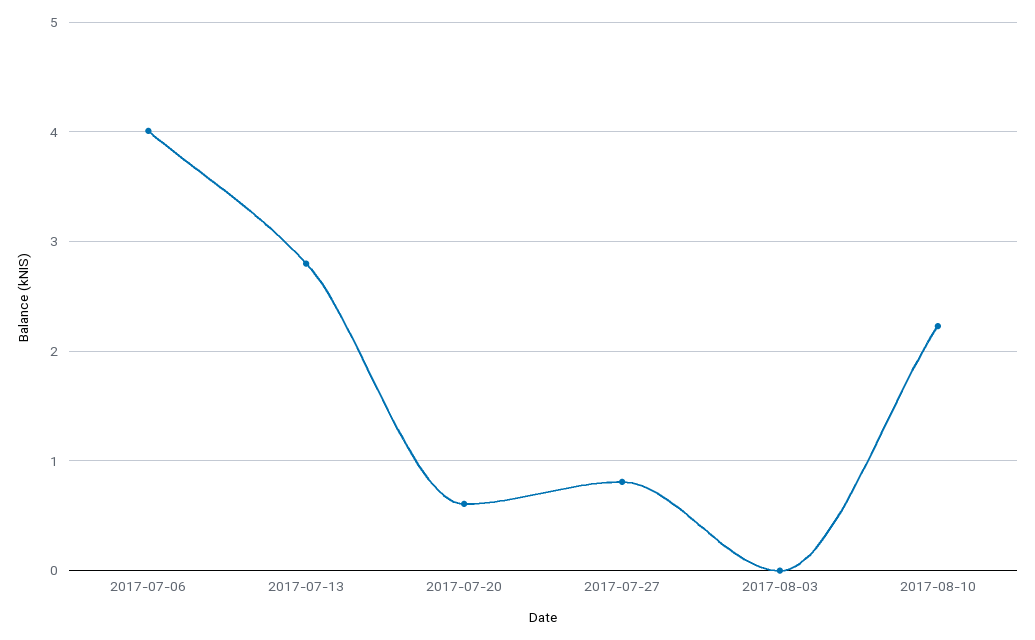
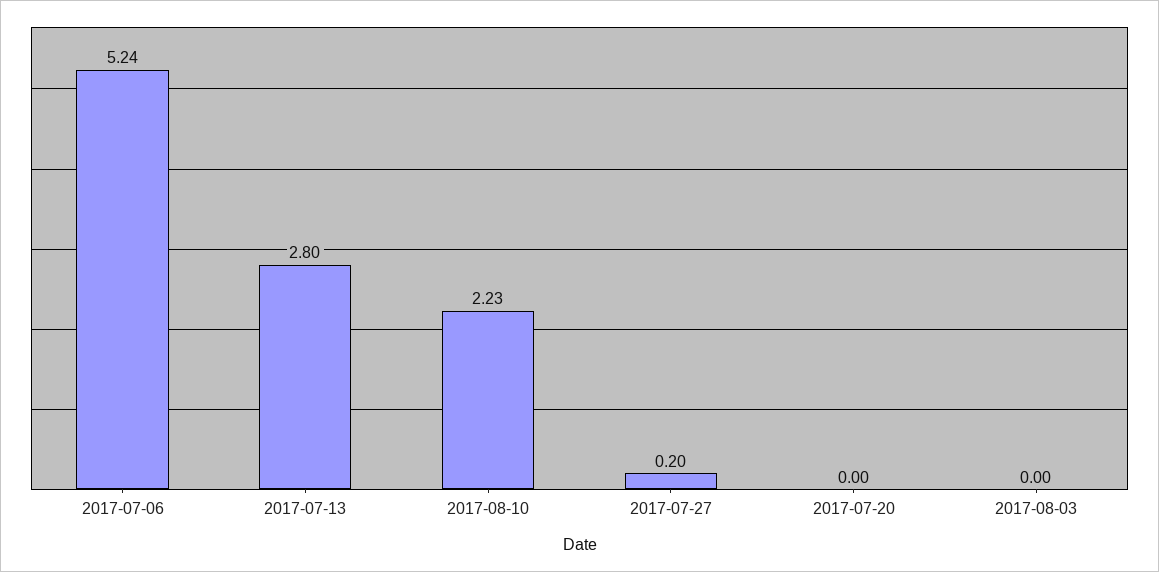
2017-07-06: 4 -> 5.24
2017-07-20: 0.6 -> 0
2017-07-27: 0.8 -> 0.2

